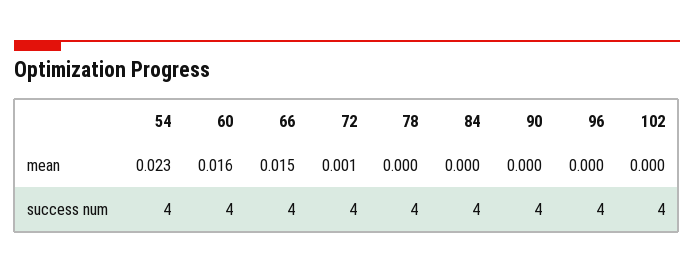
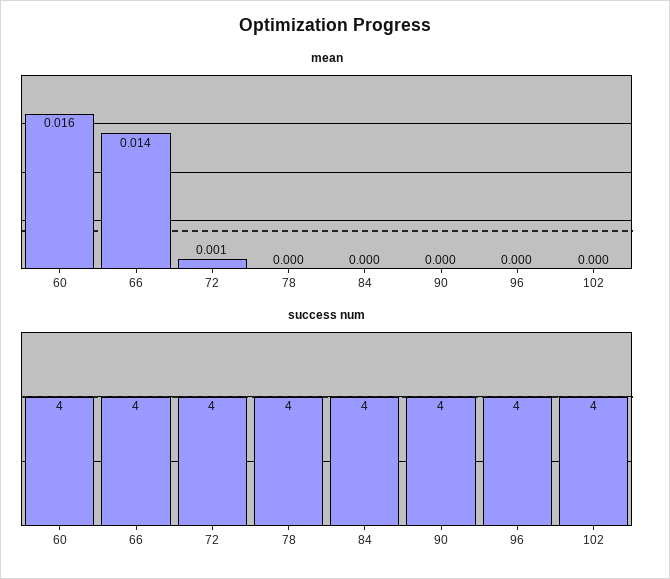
mean, 54: 0.023 -> none
mean, 66: 0.015 -> 0.014
success num, 54: 4 -> none

